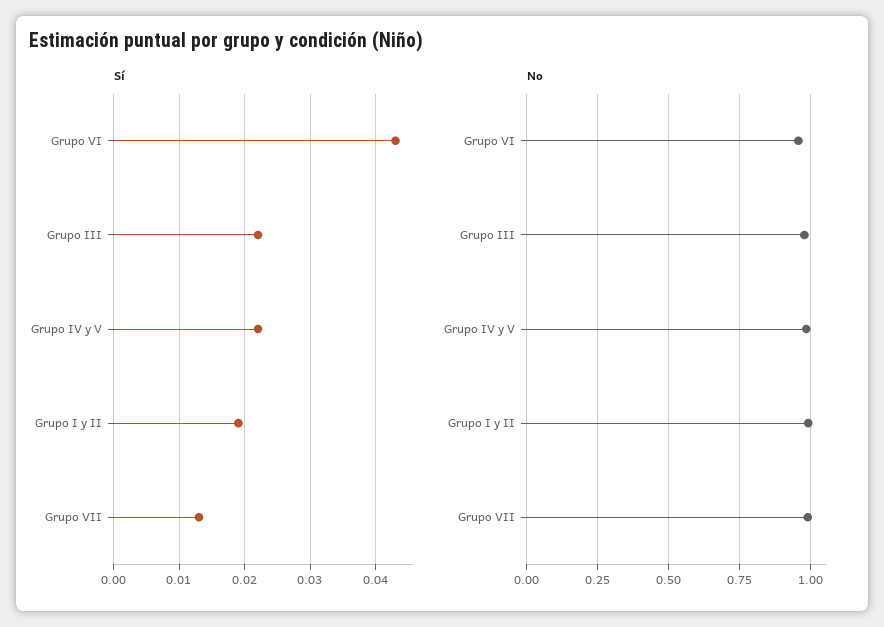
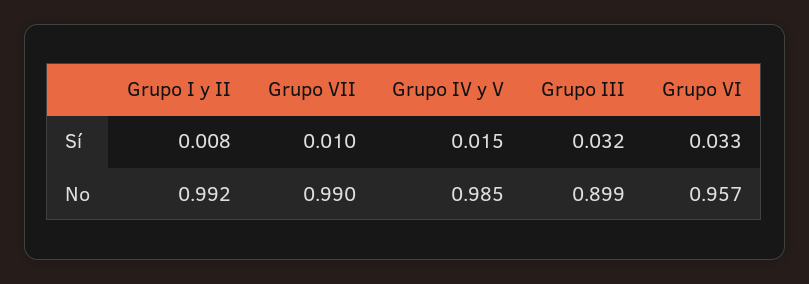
Sí, Grupo VI: 0.043 -> 0.033
Sí, Grupo III: 0.022 -> 0.032
Sí, Grupo IV y V: 0.022 -> 0.015
Sí, Grupo I y II: 0.019 -> 0.008
Sí, Grupo VII: 0.013 -> 0.01
No, Grupo III: 0.975 -> 0.899

